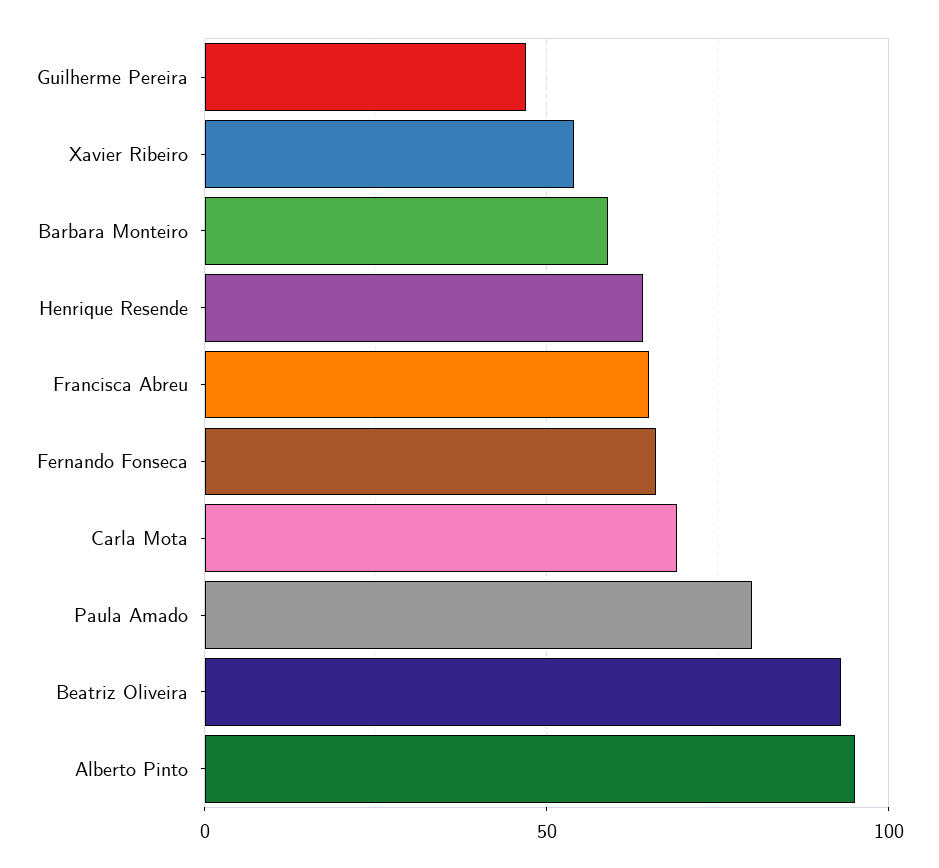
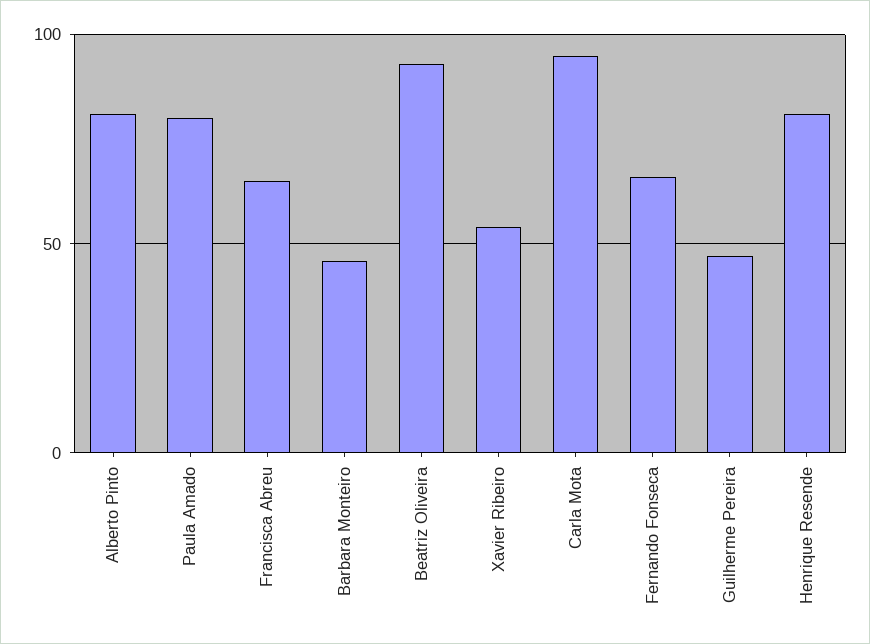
Barbara Monteiro: 60 -> 45
Henrique Resende: 65 -> 80
Carla Mota: 70 -> 95
Alberto Pinto: 95 -> 80

